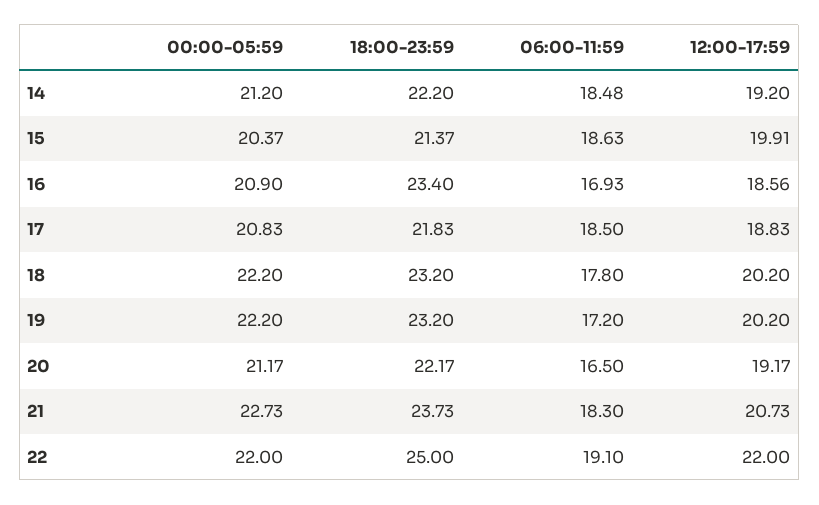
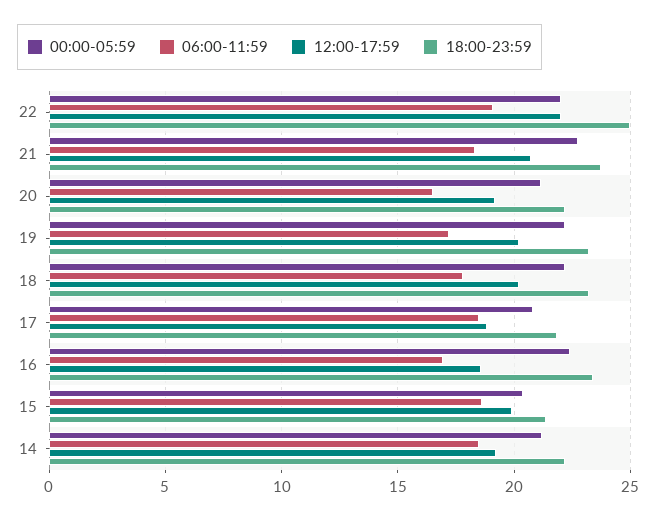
00:00-05:59, 16: 20.9 -> 22.5

